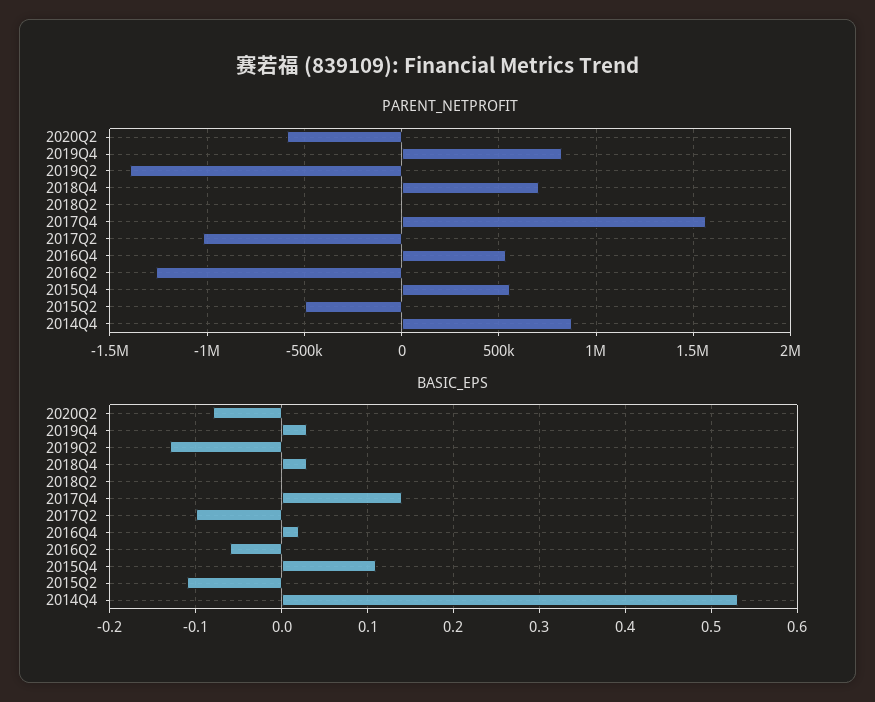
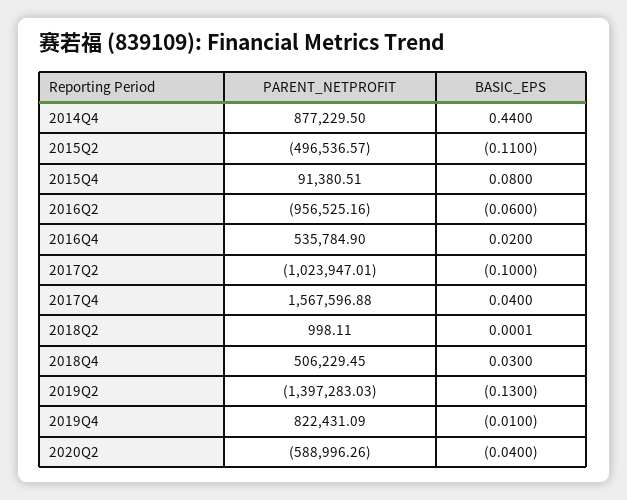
PARENT_NETPROFIT, 2018Q4: 700000 -> 506229.45
PARENT_NETPROFIT, 2016Q2: -1250000 -> -956525.16
PARENT_NETPROFIT, 2015Q4: 550000 -> 91380.51
BASIC_EPS, 2020Q2: -0.08 -> -0.04
BASIC_EPS, 2019Q4: 0.03 -> -0.01
BASIC_EPS, 2017Q4: 0.14 -> 0.04
BASIC_EPS, 2015Q4: 0.11 -> 0.08
BASIC_EPS, 2014Q4: 0.53 -> 0.44

